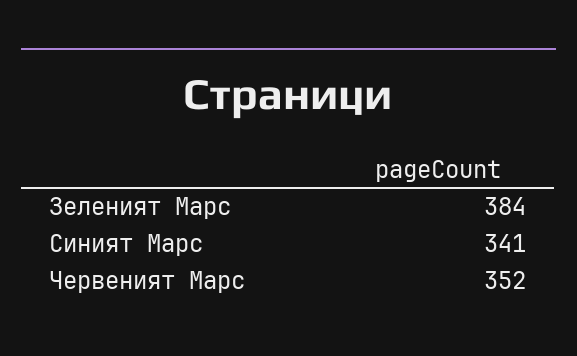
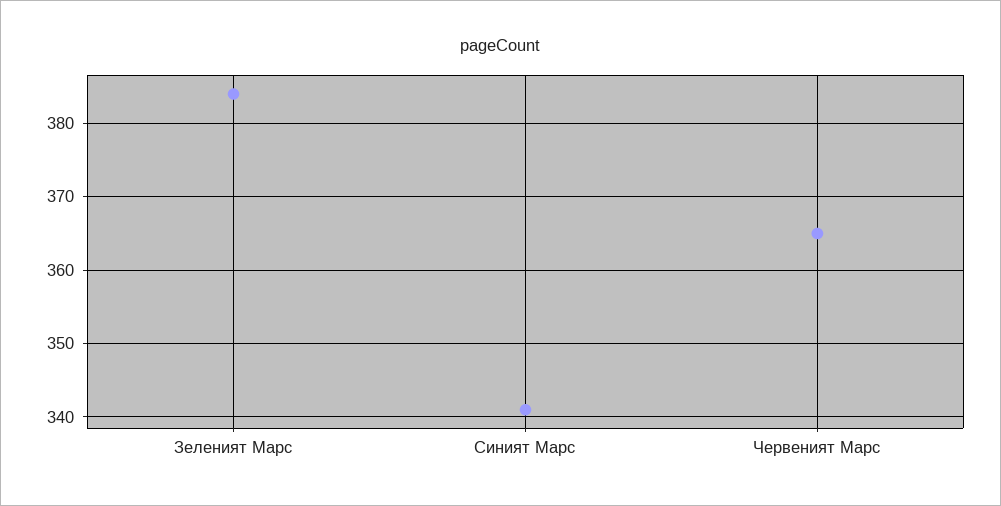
Червеният Марс: 352 -> 365

